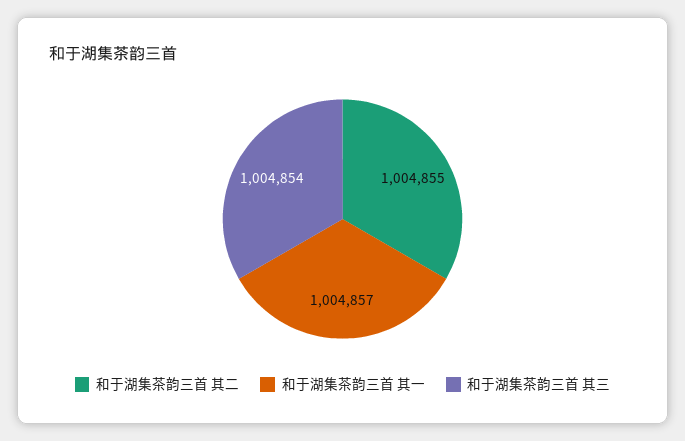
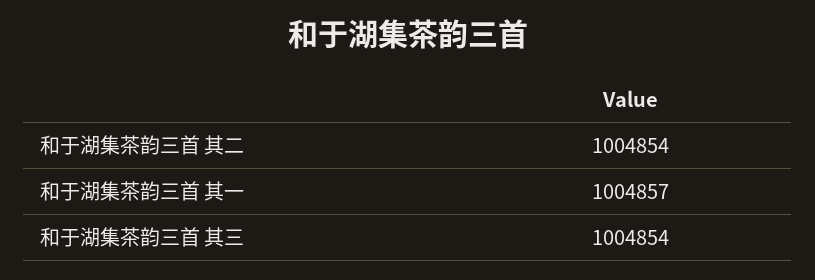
和于湖集茶韵三首 其二: 1004855 -> 1004854

